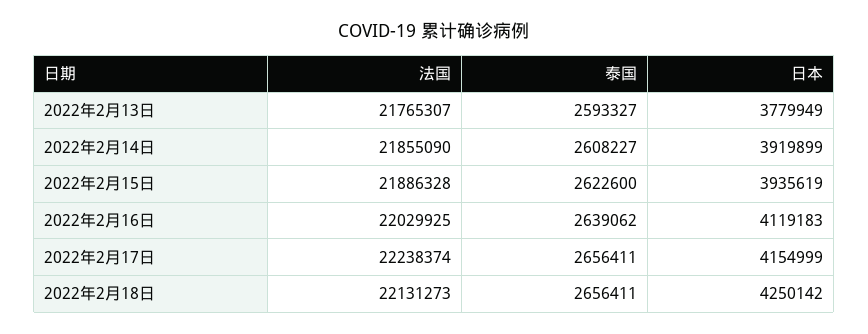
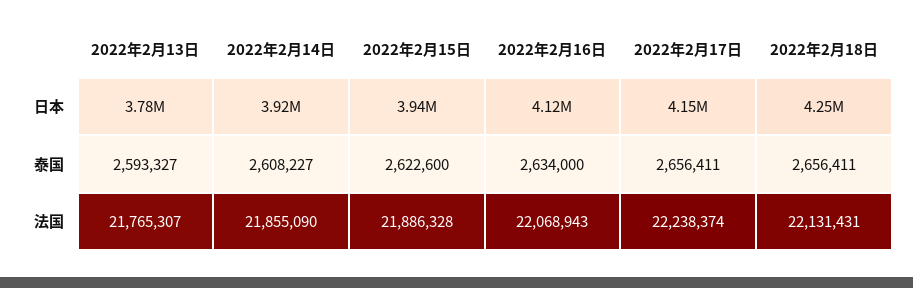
法国, 2022年2月16日: 22029925 -> 22068943
泰国, 2022年2月16日: 2639062 -> 2634000
法国, 2022年2月18日: 22131273 -> 22131431

